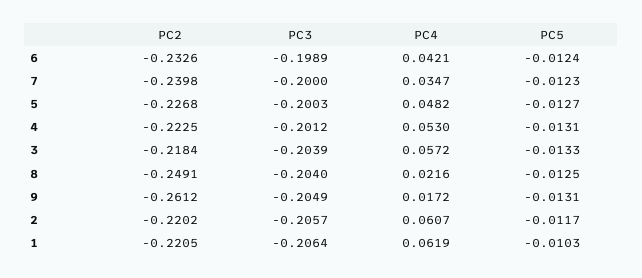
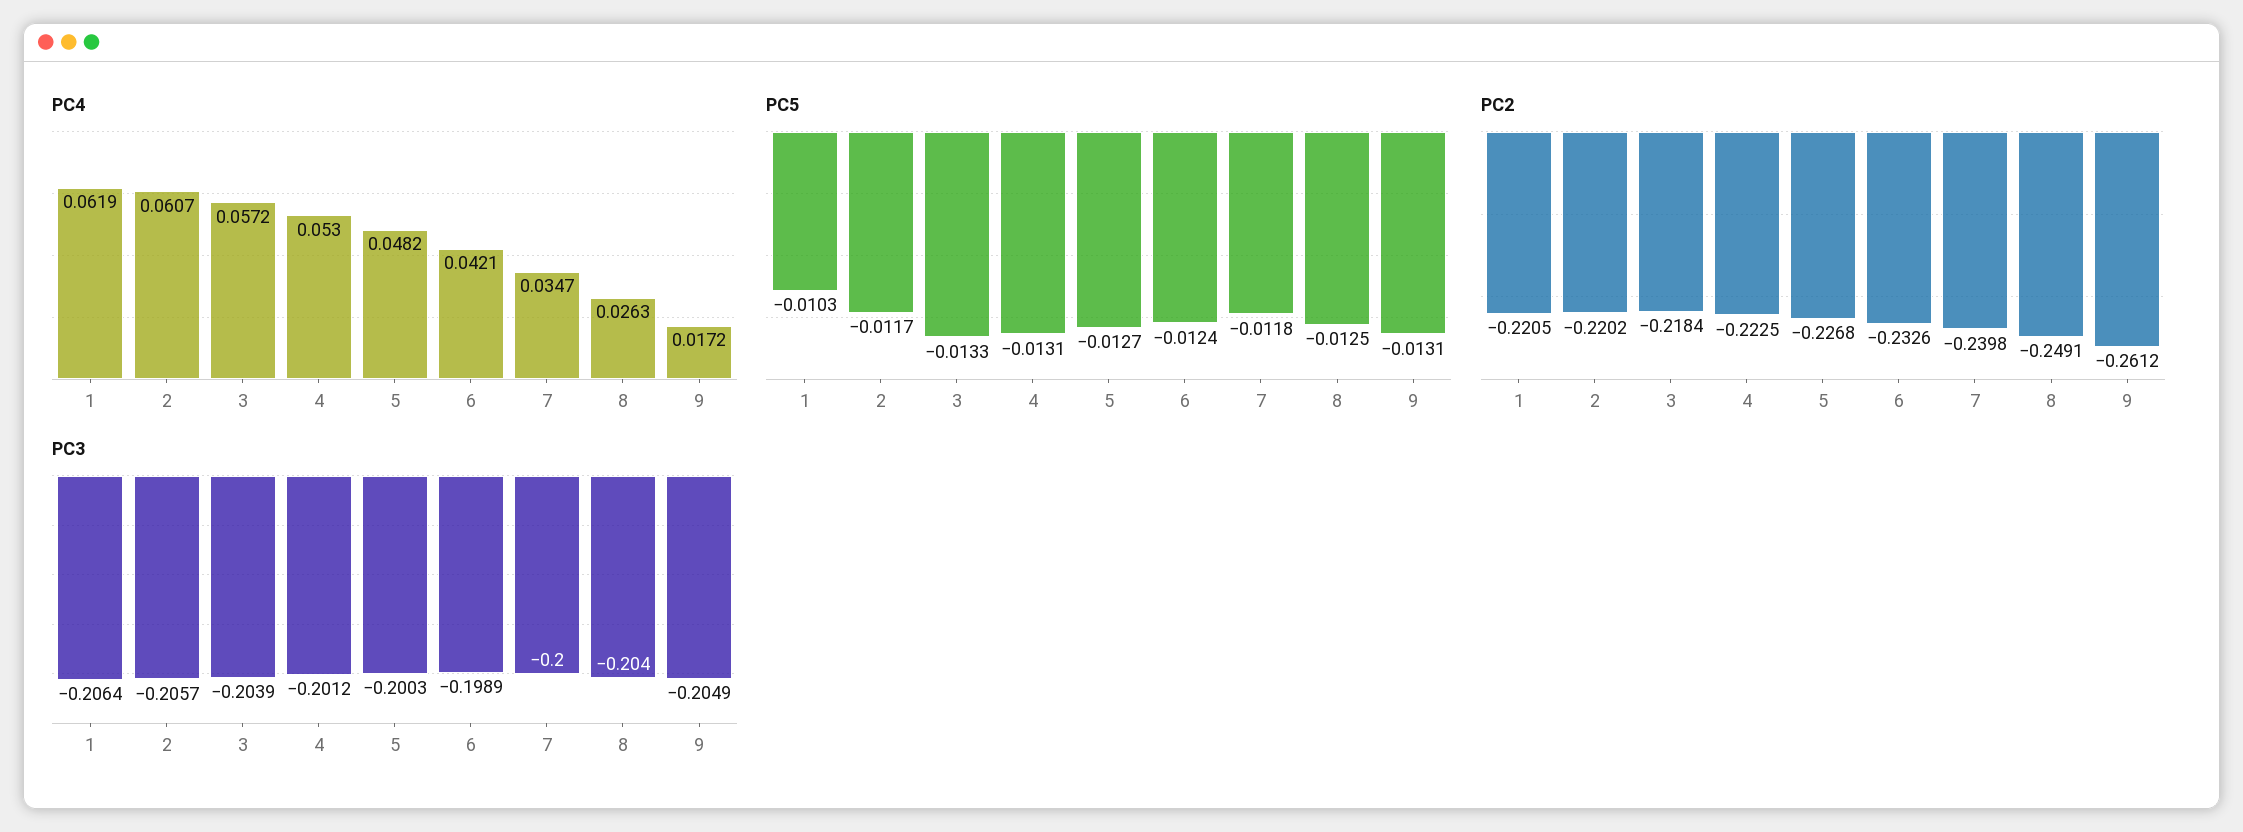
PC5, 7: -0.0123 -> -0.0118
PC4, 8: 0.0216 -> 0.0263

